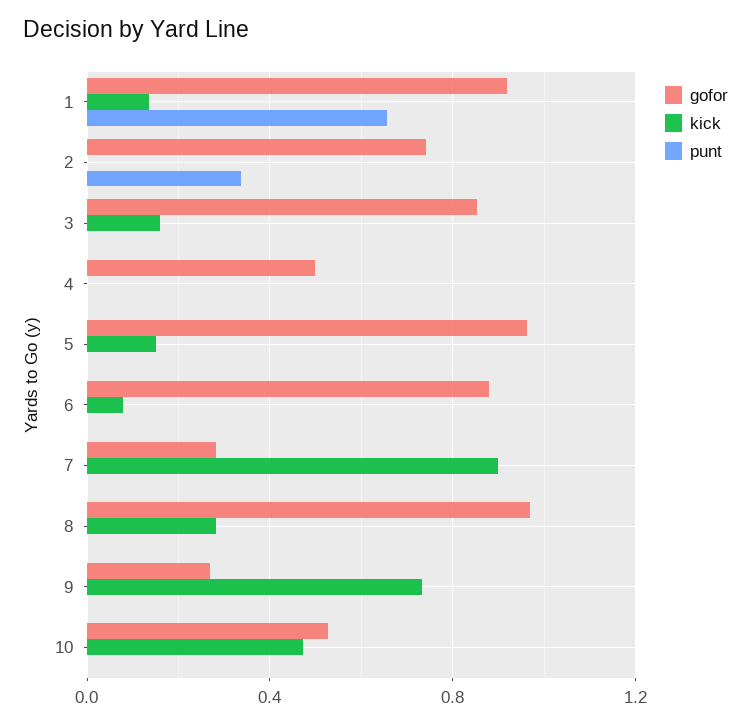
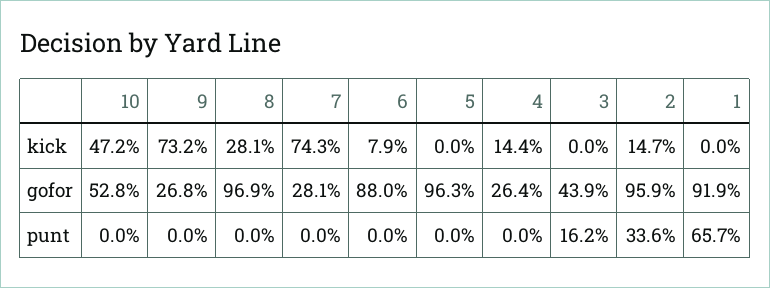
kick, 1: 0.15 -> 0
gofor, 2: 0.75 -> 0.959
kick, 2: 0 -> 0.147
gofor, 3: 0.85 -> 0.439
kick, 3: 0.15 -> 0
punt, 3: 0 -> 0.162
gofor, 4: 0.5 -> 0.264
kick, 4: 0 -> 0.144
kick, 5: 0.15 -> 0
kick, 7: 0.9 -> 0.743

